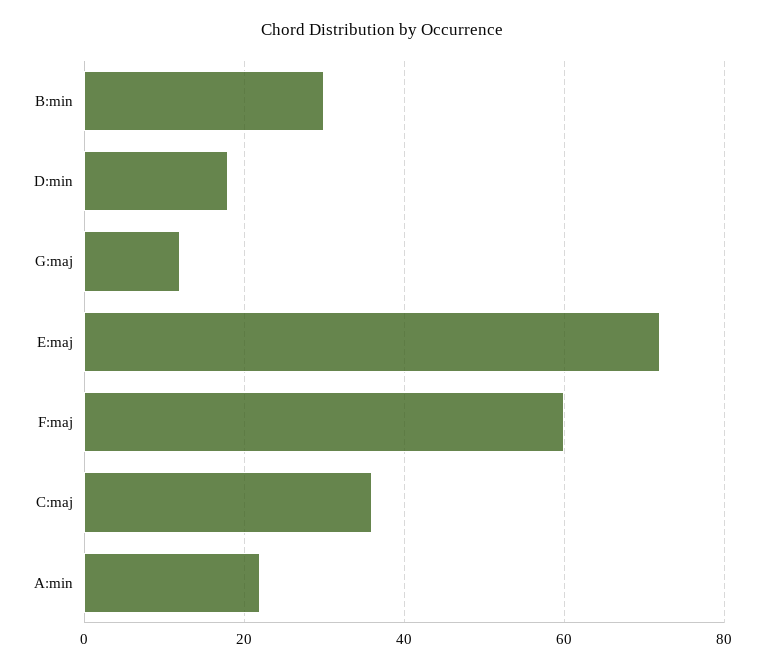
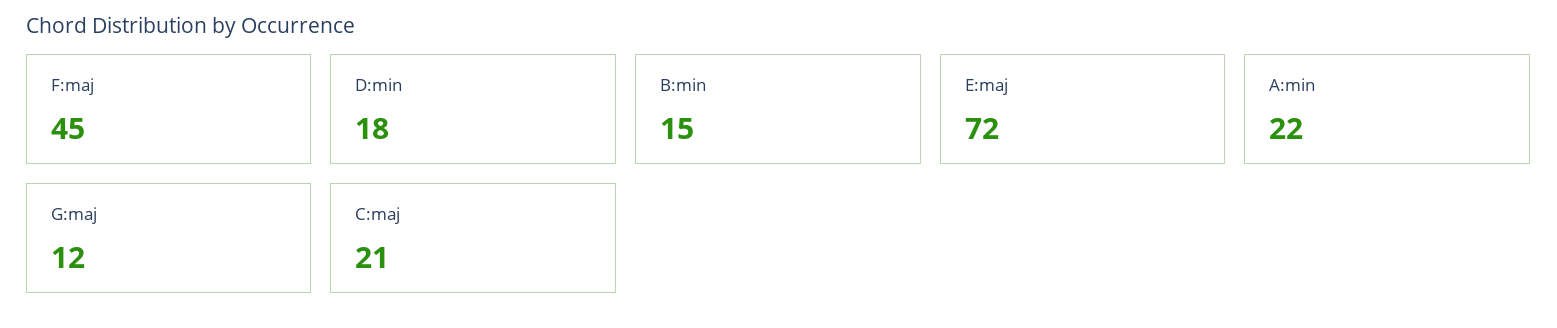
B:min: 30 -> 15
F:maj: 60 -> 45
C:maj: 35 -> 21

